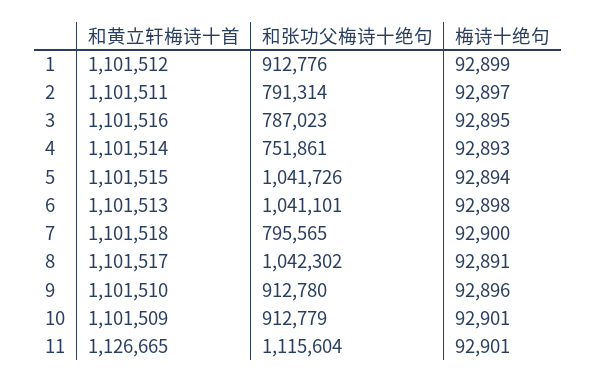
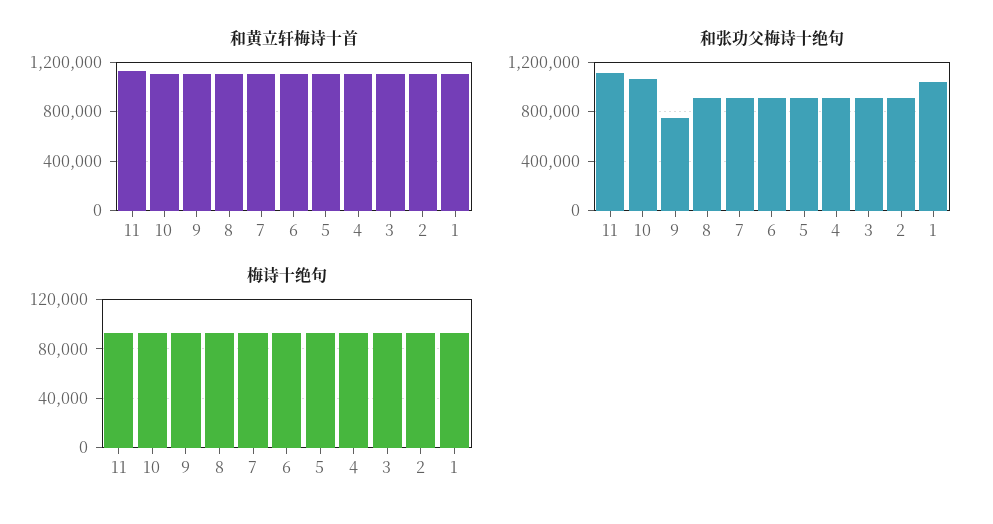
和张功父梅诗十绝句, 1: 912776 -> 1050000
和张功父梅诗十绝句, 2: 791314 -> 900000
和张功父梅诗十绝句, 3: 787023 -> 900000
和张功父梅诗十绝句, 4: 751861 -> 900000
和张功父梅诗十绝句, 5: 1041726 -> 900000
和张功父梅诗十绝句, 6: 1041101 -> 900000
和张功父梅诗十绝句, 7: 795565 -> 900000
和张功父梅诗十绝句, 8: 1042302 -> 900000
和张功父梅诗十绝句, 9: 912780 -> 750000
和张功父梅诗十绝句, 10: 912779 -> 1050000

